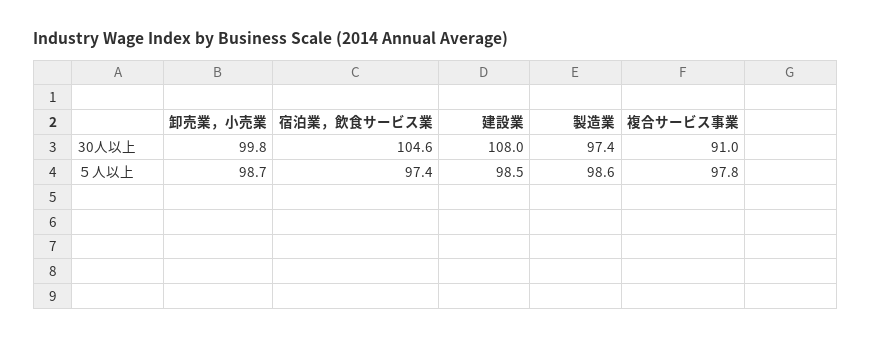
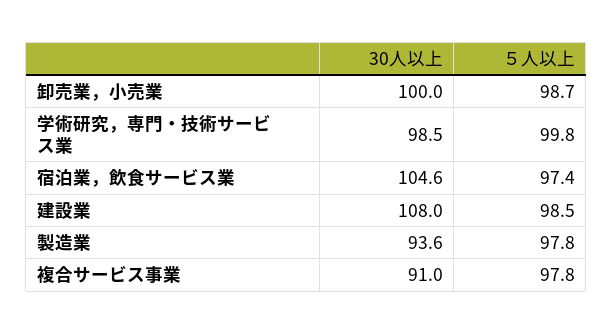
卸売業，小売業, 30人以上: 99.8 -> 100
製造業, 30人以上: 97.4 -> 93.6
製造業, ５人以上: 98.6 -> 97.8
学術研究，専門・技術サービス業, 30人以上: none -> 98.5
学術研究，専門・技術サービス業, ５人以上: none -> 99.8

